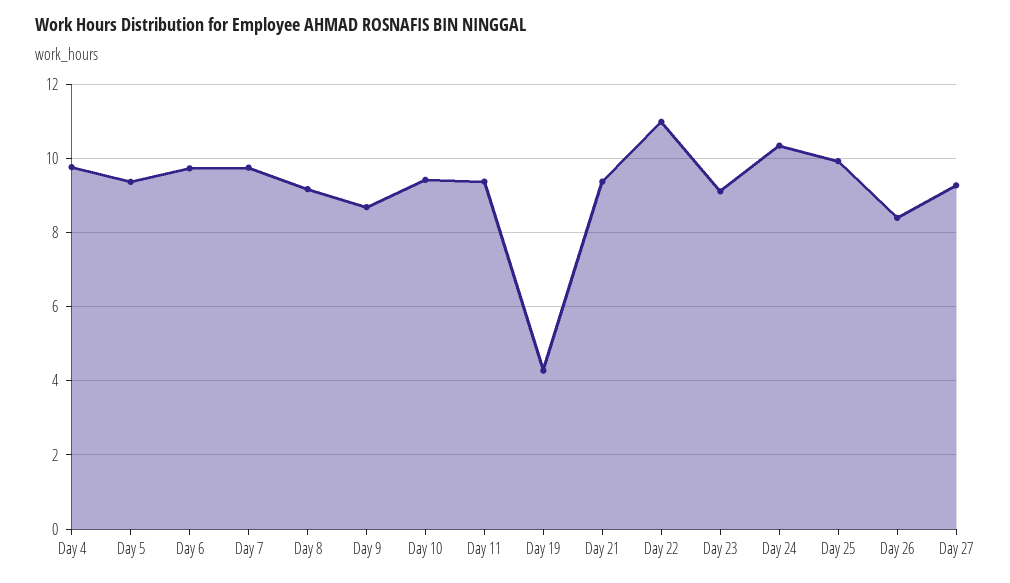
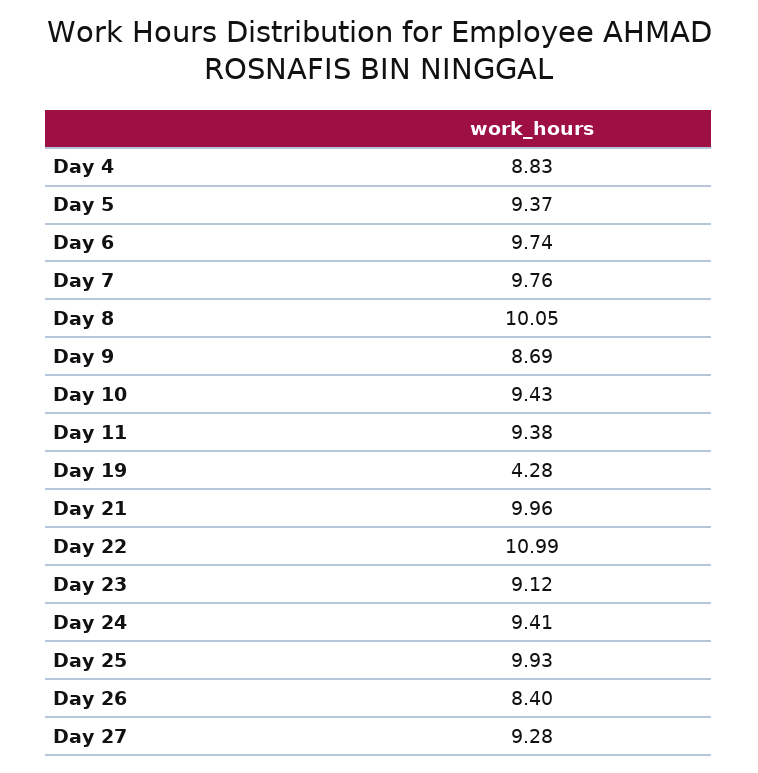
Day 4: 9.8 -> 8.83
Day 8: 9.2 -> 10.05
Day 21: 9.4 -> 9.96
Day 24: 10.4 -> 9.41

